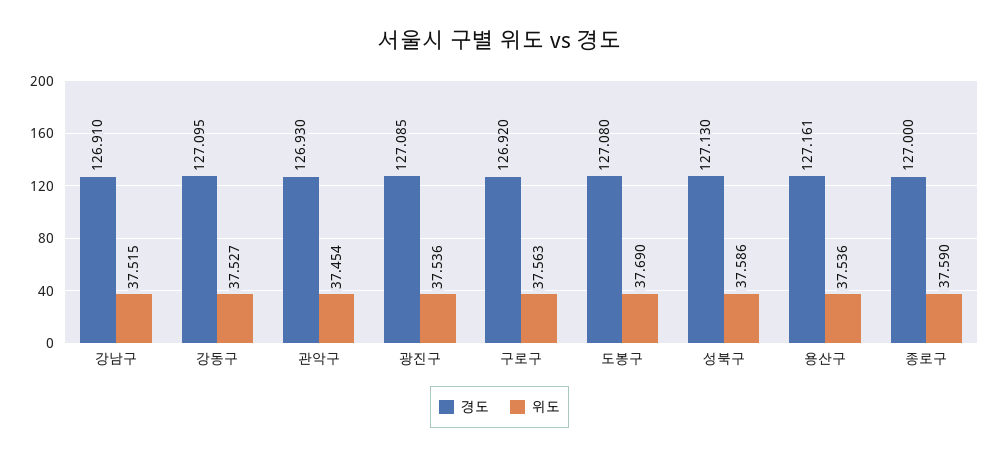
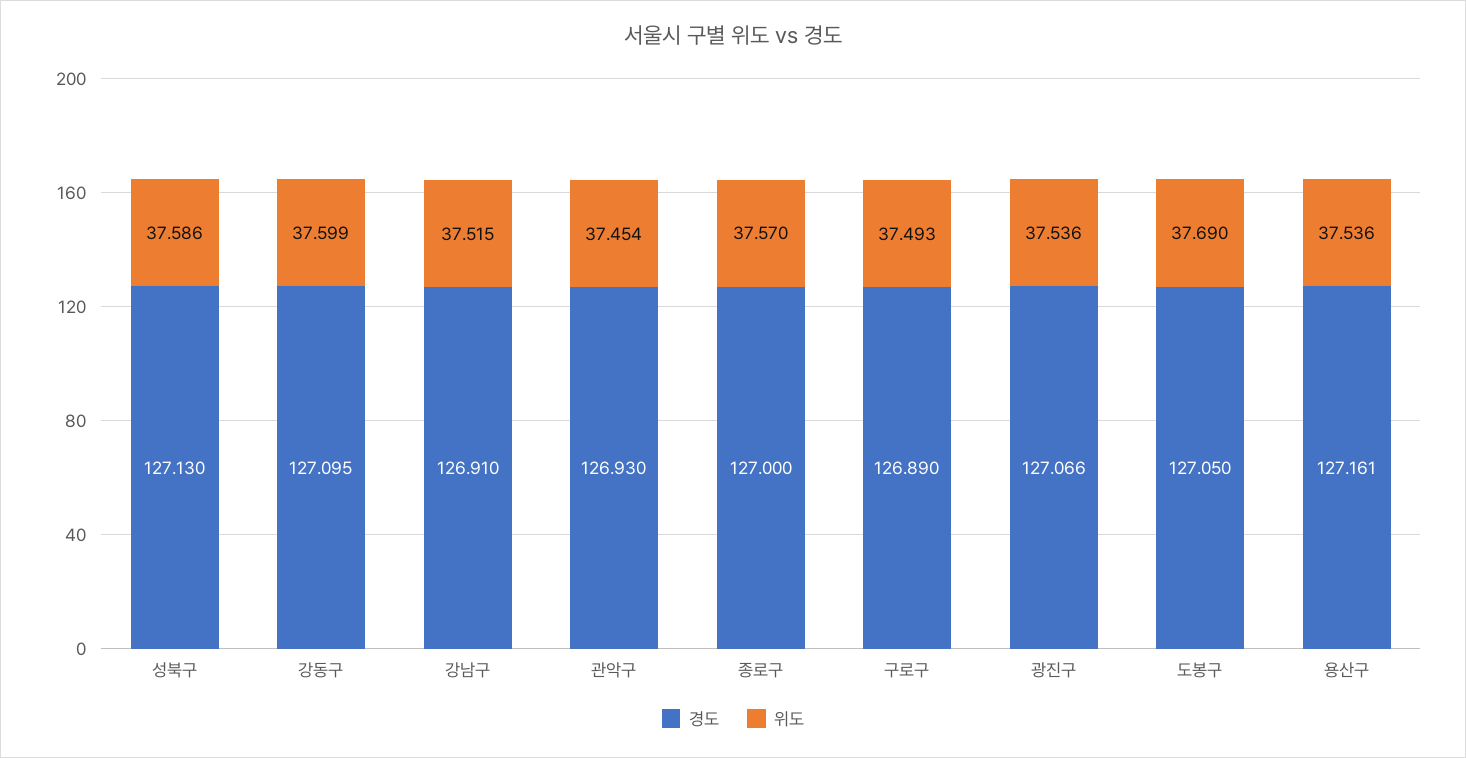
위도, 강동구: 37.527 -> 37.599
경도, 광진구: 127.085 -> 127.066
경도, 구로구: 126.92 -> 126.89
위도, 구로구: 37.563 -> 37.493
경도, 도봉구: 127.08 -> 127.05
위도, 종로구: 37.59 -> 37.57

